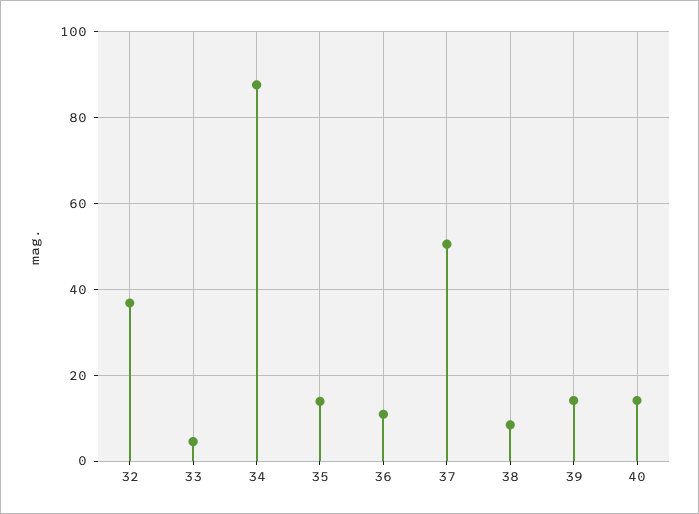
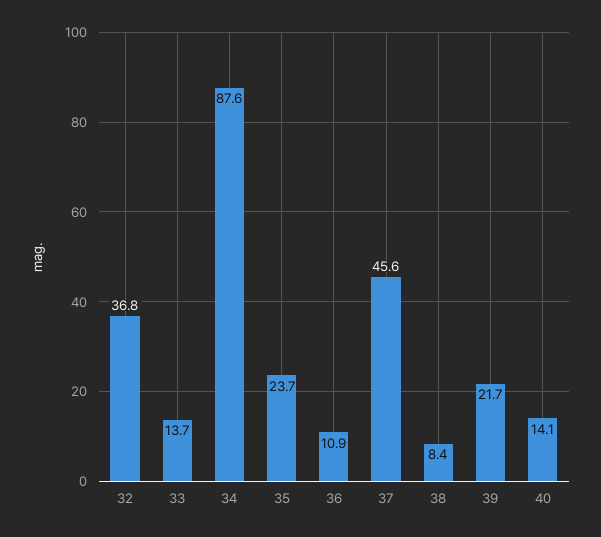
33: 4 -> 13.7
35: 14 -> 23.7
37: 50 -> 45.6
39: 14 -> 21.7

